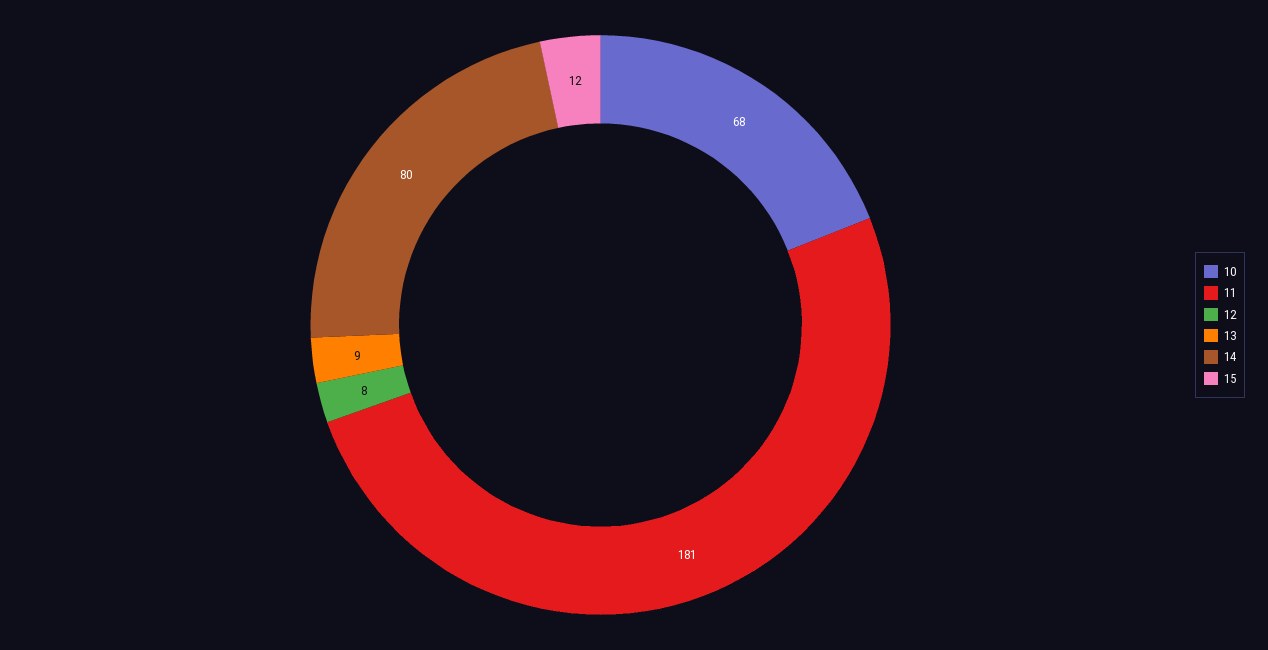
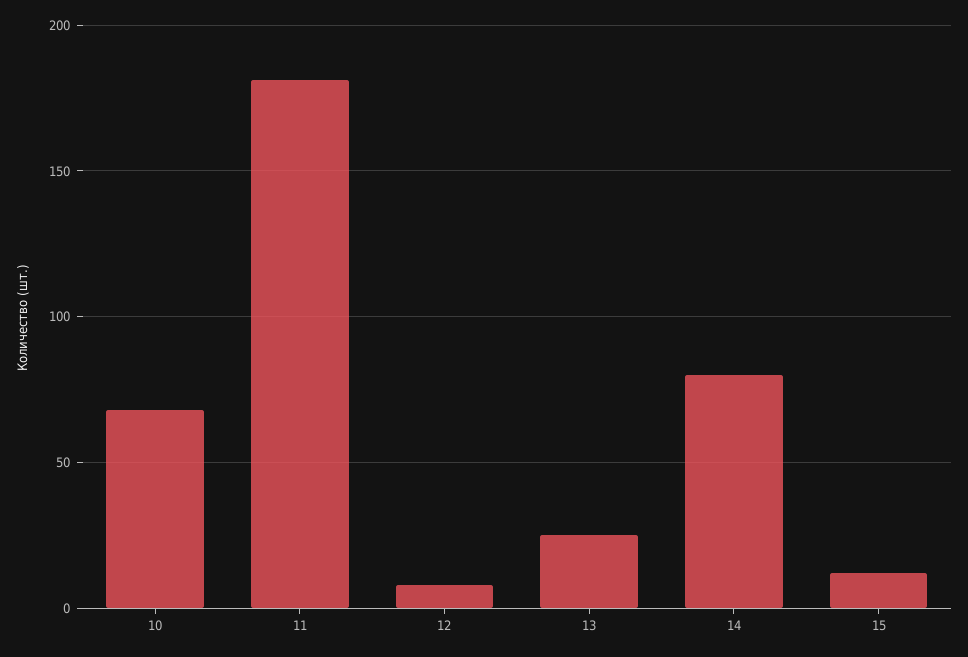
13: 9 -> 25

